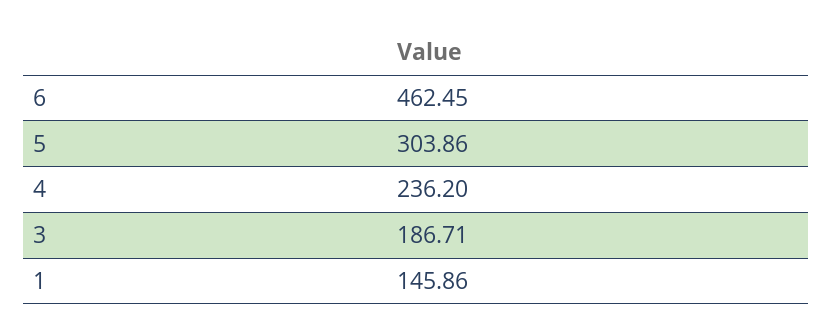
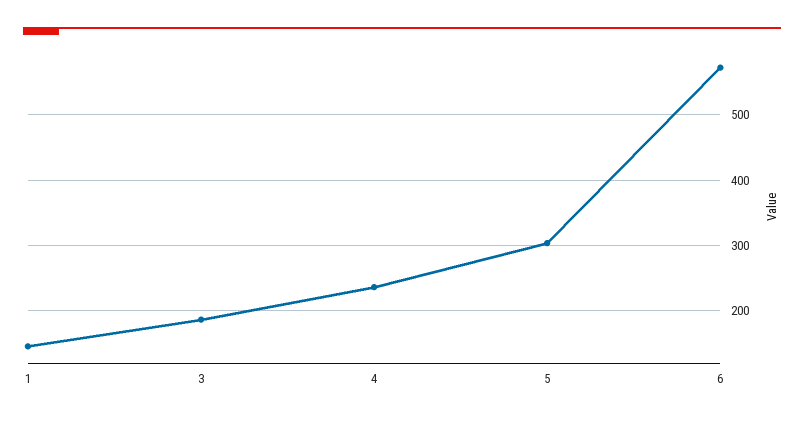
6: 462.45 -> 570

